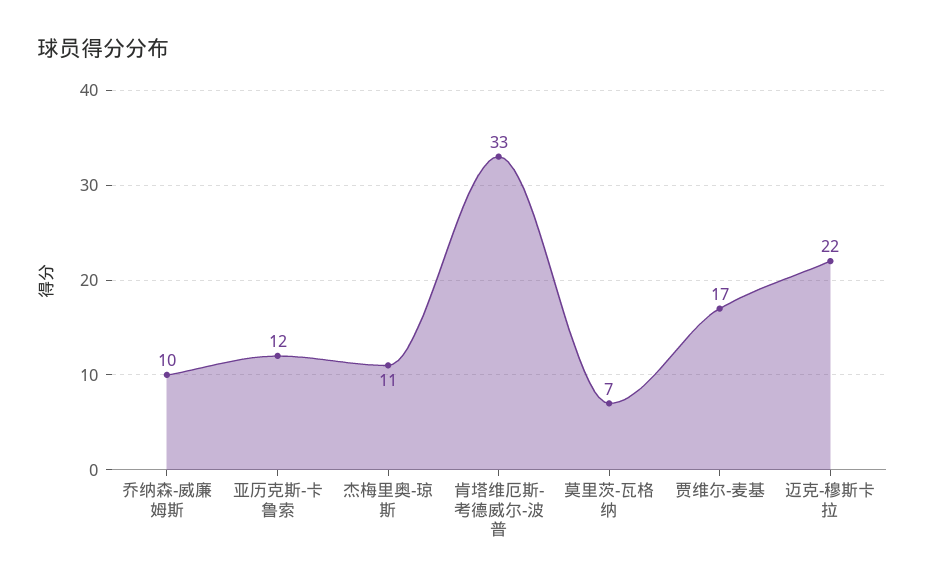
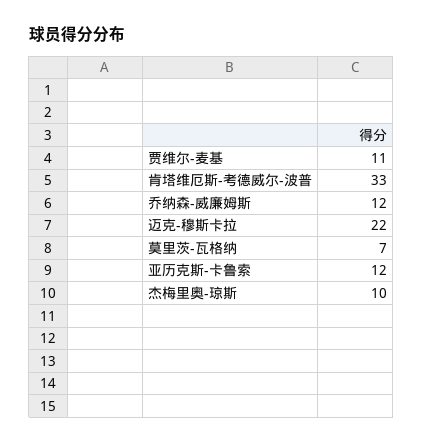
乔纳森-威廉姆斯: 10 -> 12
杰梅里奥-琼斯: 11 -> 10
贾维尔-麦基: 17 -> 11

